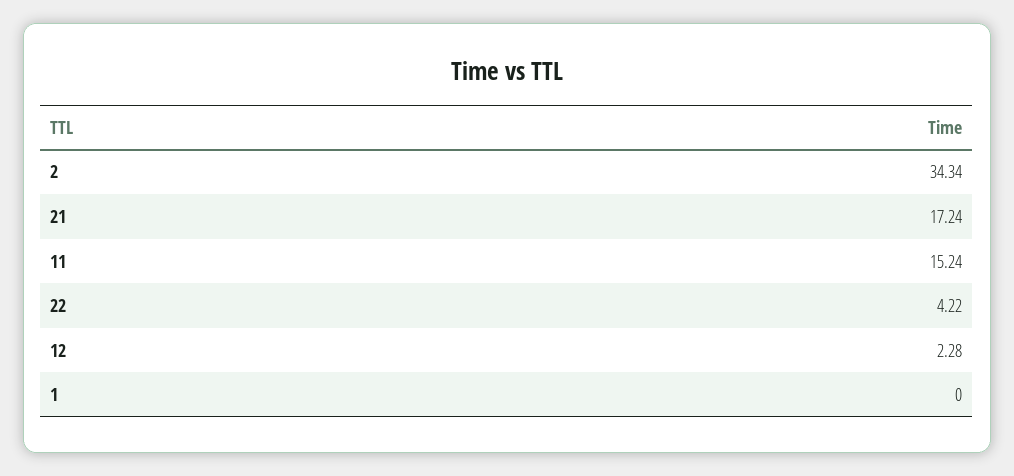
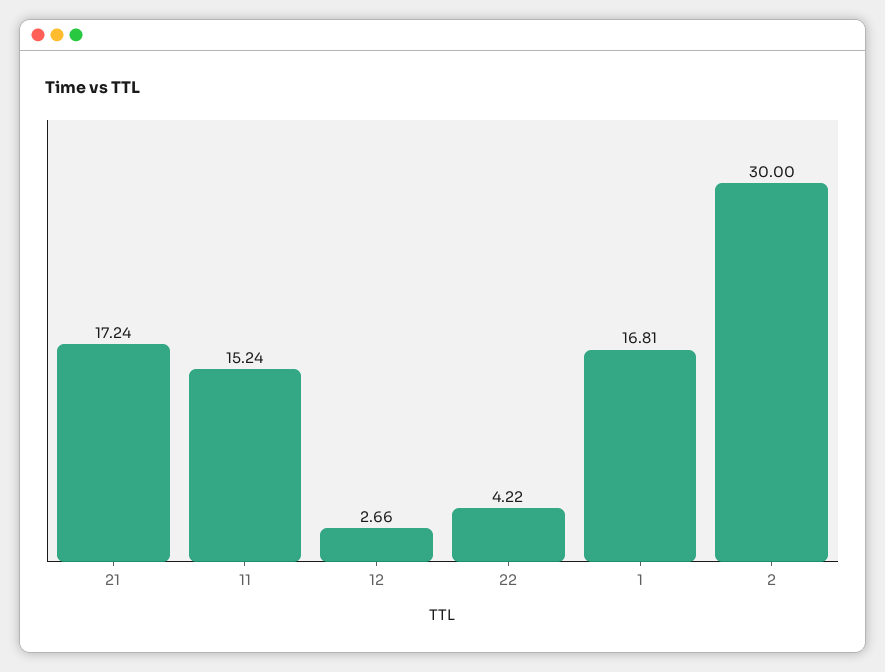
2: 34.34 -> 30
12: 2.28 -> 2.66
1: 0 -> 16.81

